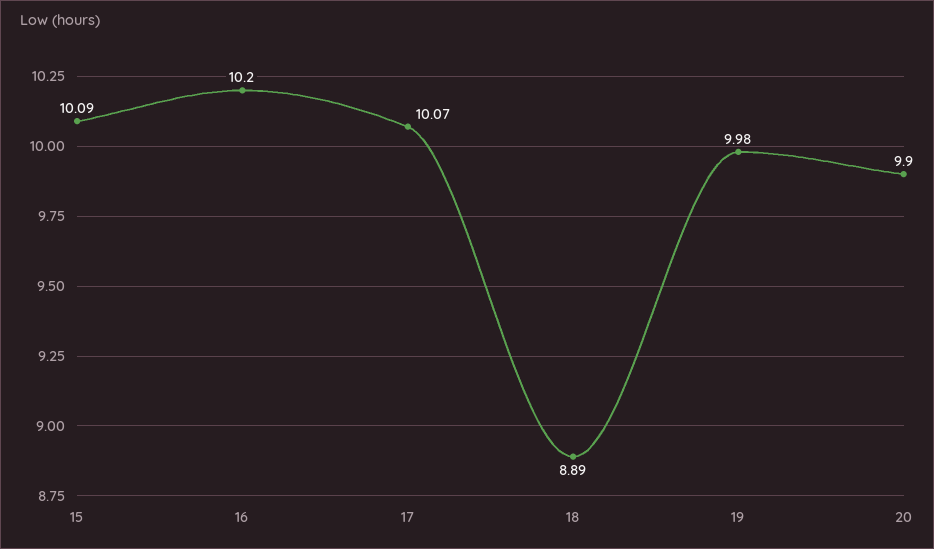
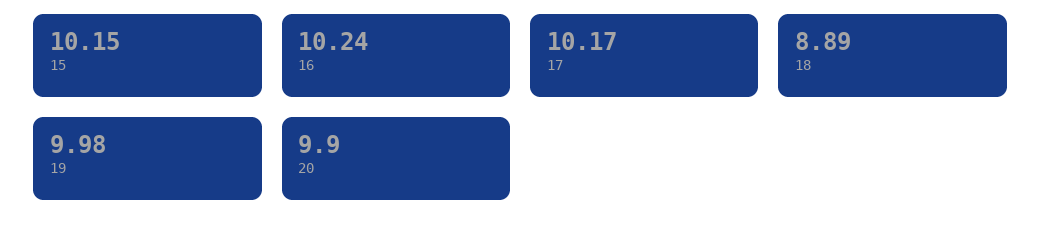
15: 10.09 -> 10.15
16: 10.2 -> 10.24
17: 10.07 -> 10.17

